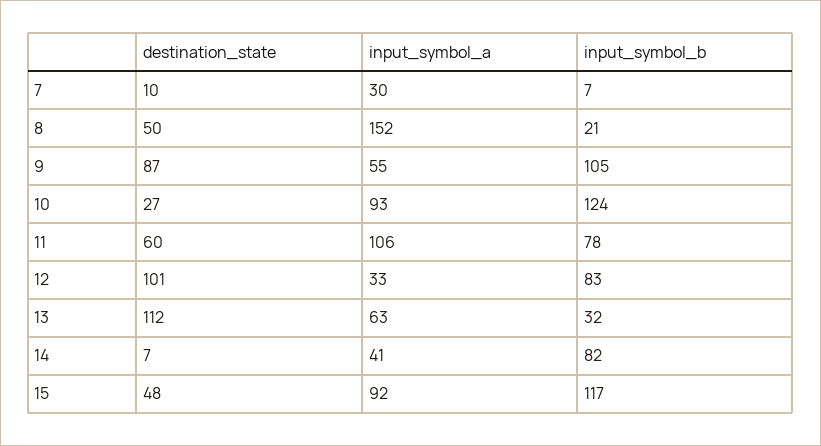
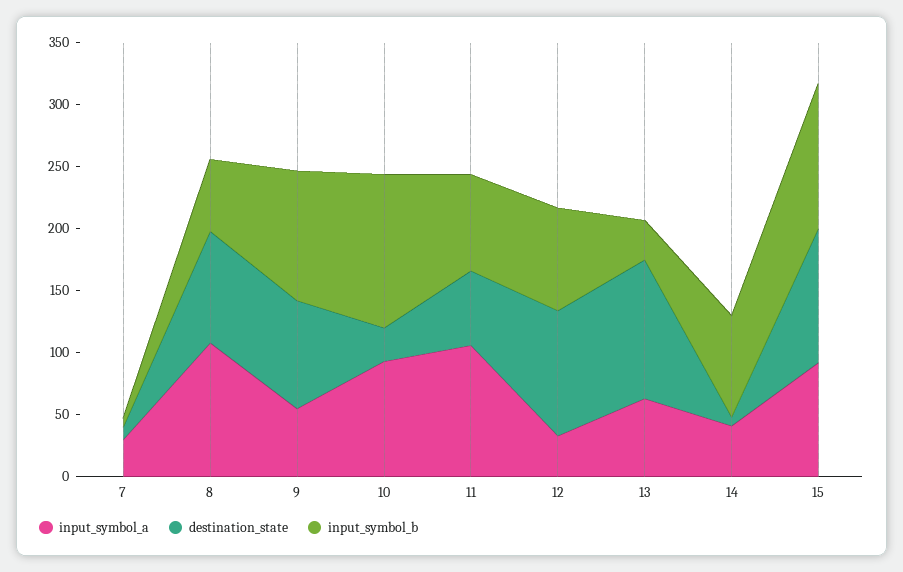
destination_state, 8: 50 -> 90
input_symbol_a, 8: 152 -> 110
input_symbol_b, 8: 21 -> 60
destination_state, 15: 48 -> 110

